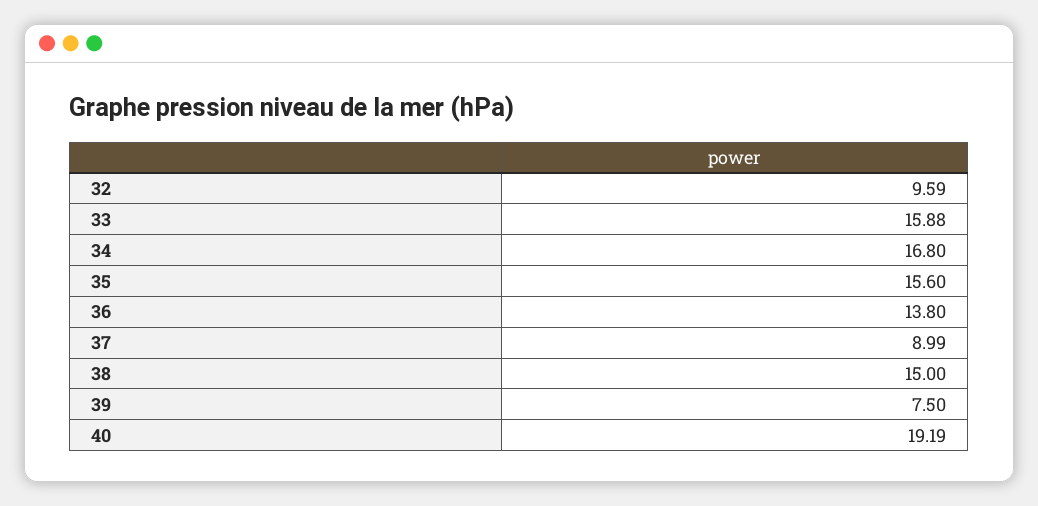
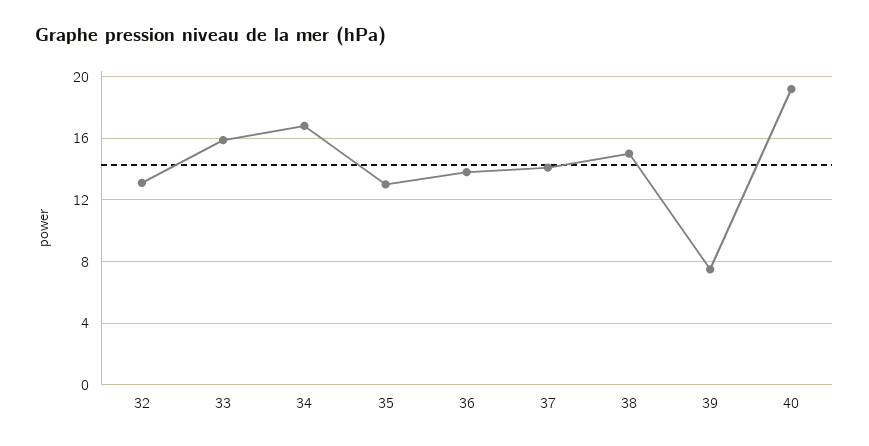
32: 9.59 -> 13
35: 15.6 -> 13
37: 8.99 -> 14

